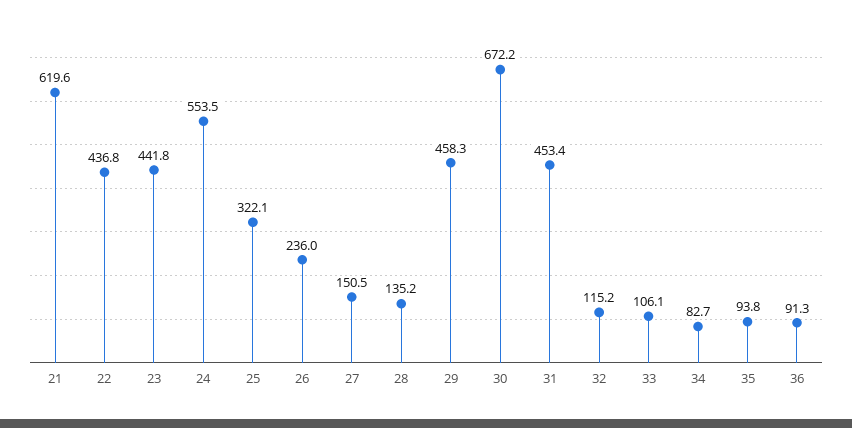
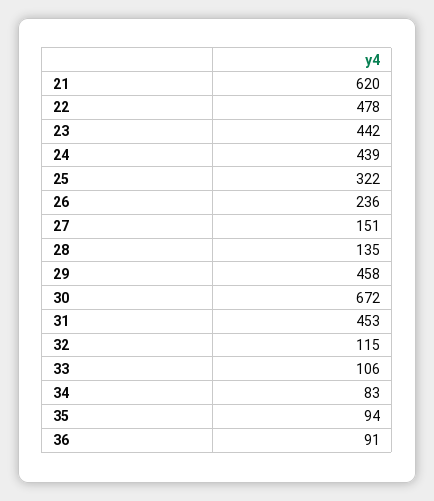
22: 436.8 -> 478
24: 553.5 -> 439

